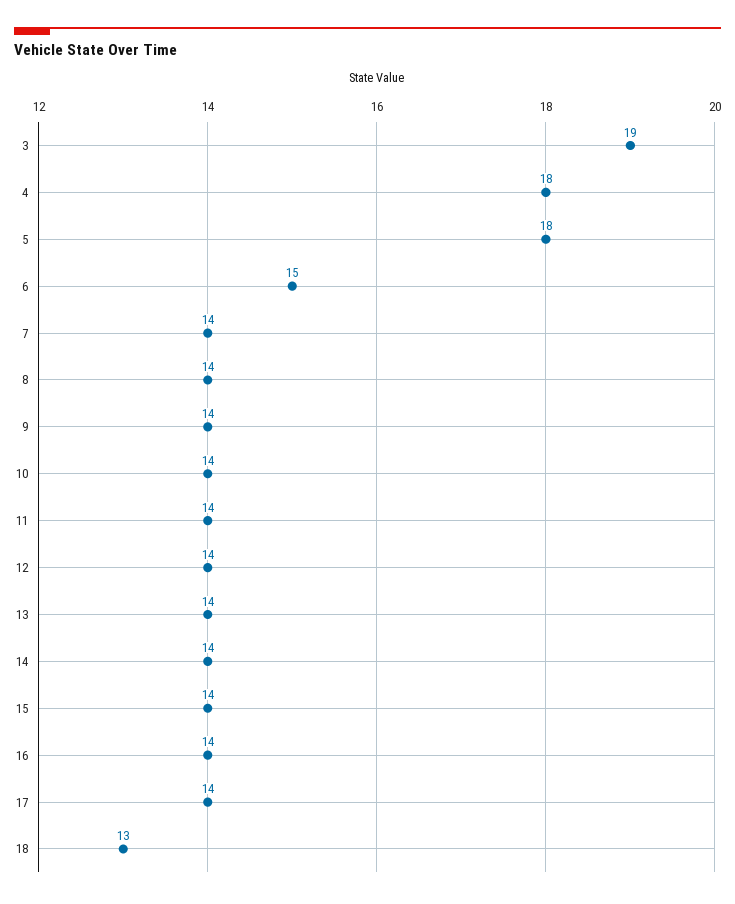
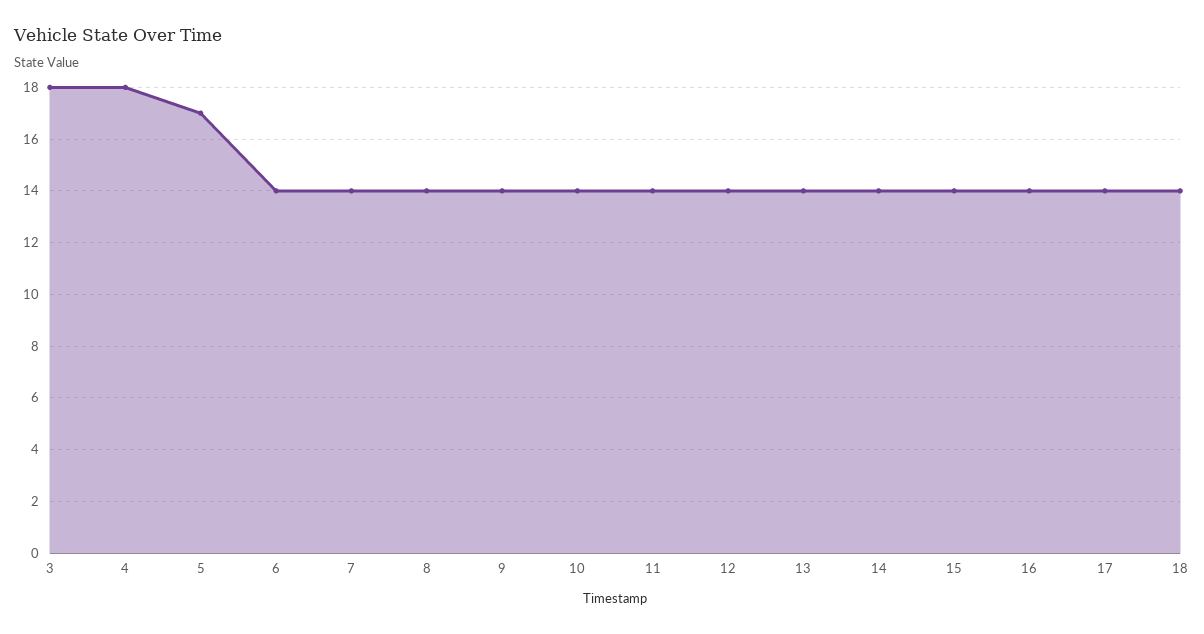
3: 19 -> 18
5: 18 -> 17
6: 15 -> 14
18: 13 -> 14

